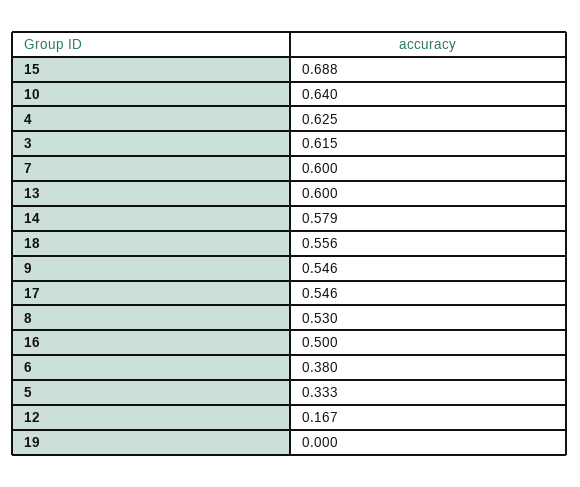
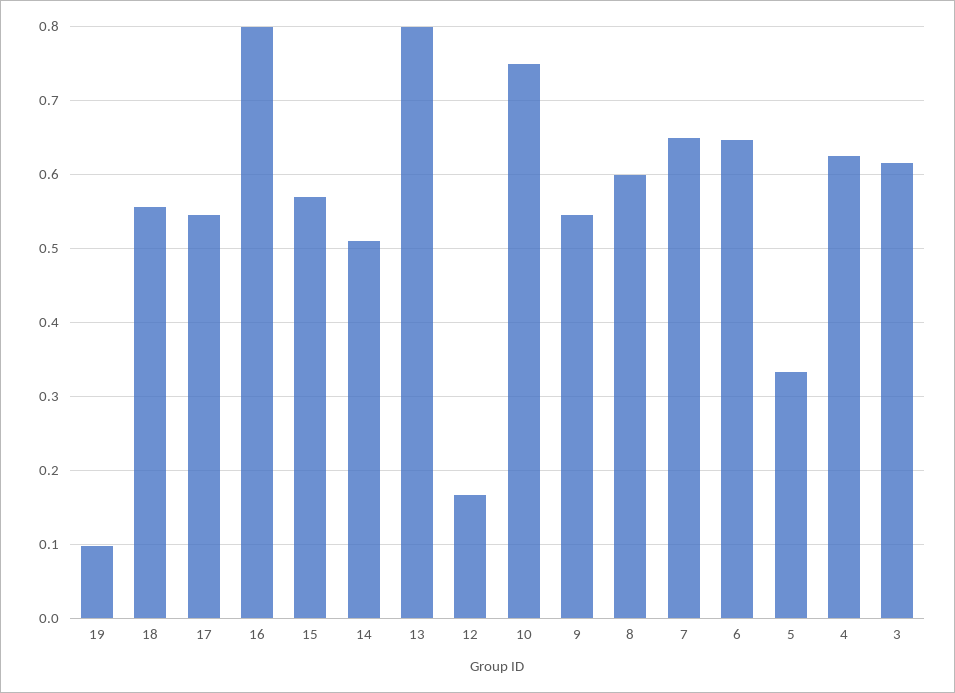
15: 0.688 -> 0.57
10: 0.64 -> 0.75
7: 0.6 -> 0.65
13: 0.6 -> 0.8
14: 0.579 -> 0.51
8: 0.53 -> 0.6
16: 0.5 -> 0.8
6: 0.38 -> 0.65
19: 0 -> 0.1

